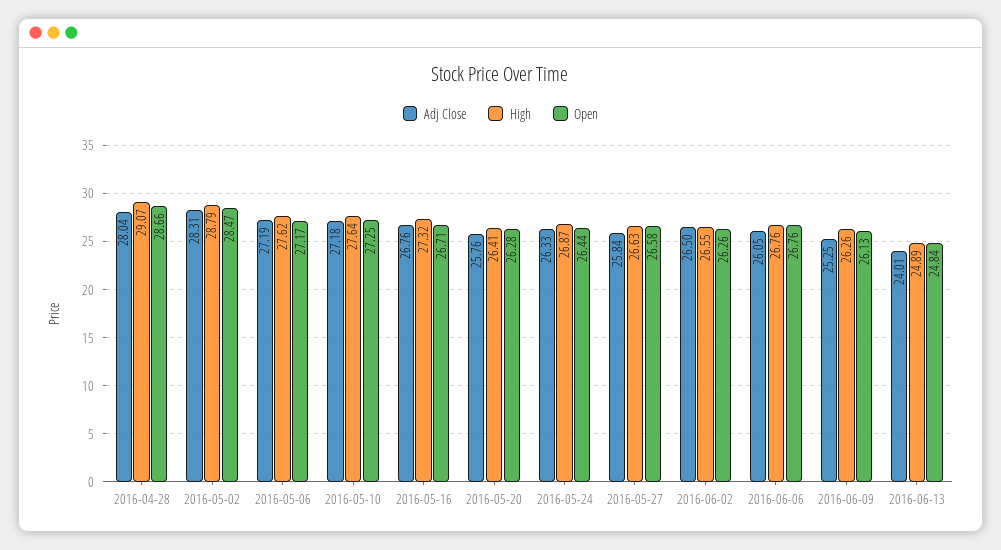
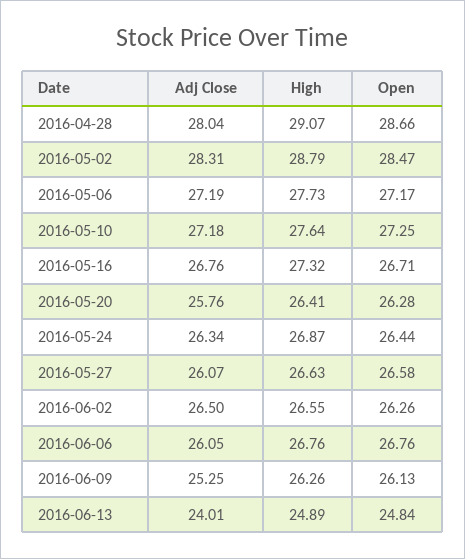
High, 2016-05-06: 27.62 -> 27.73
Adj Close, 2016-05-24: 26.33 -> 26.34
Adj Close, 2016-05-27: 25.84 -> 26.07

